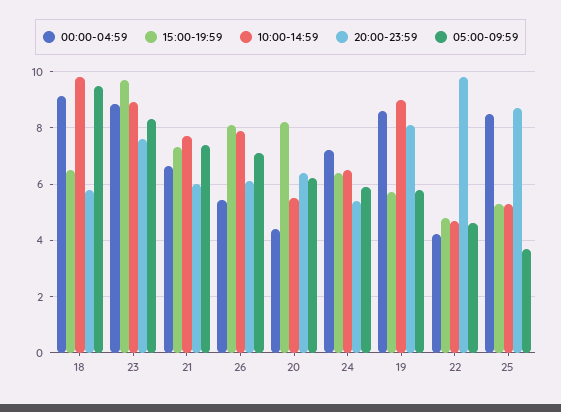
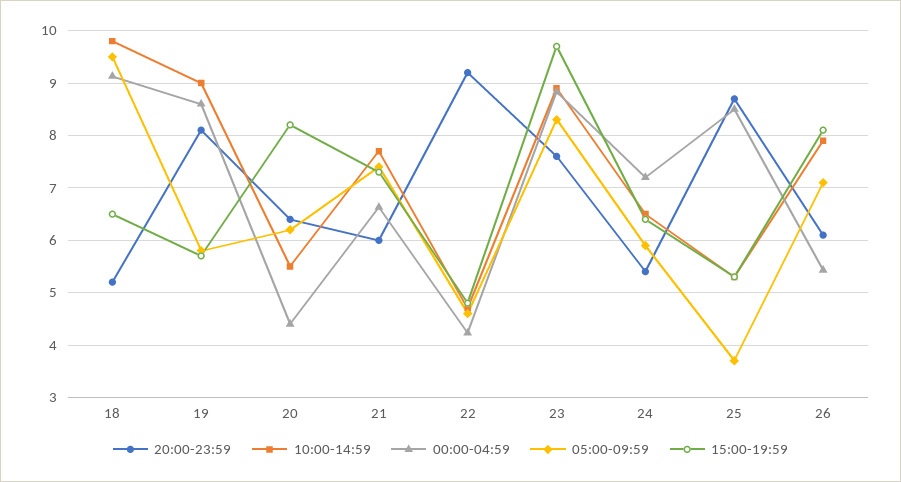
20:00-23:59, 18: 5.75 -> 5.2
20:00-23:59, 22: 9.75 -> 9.2

